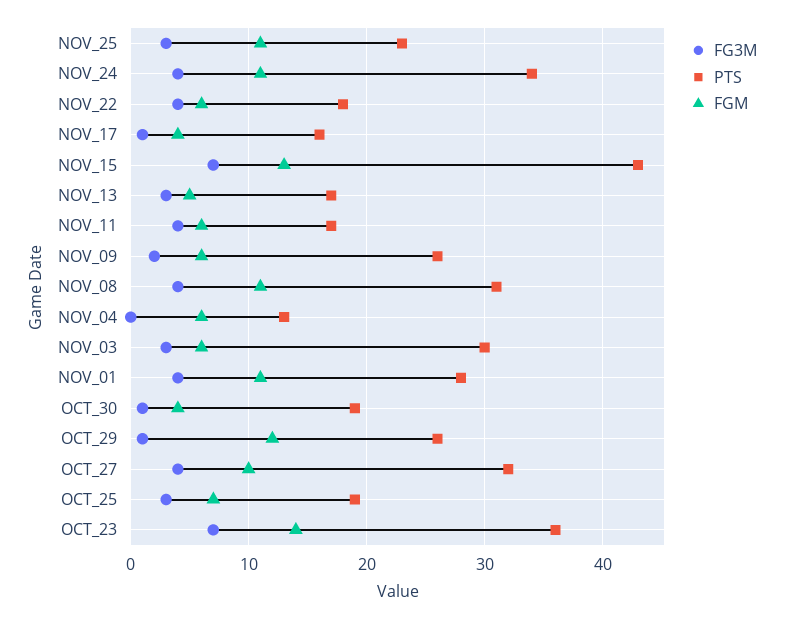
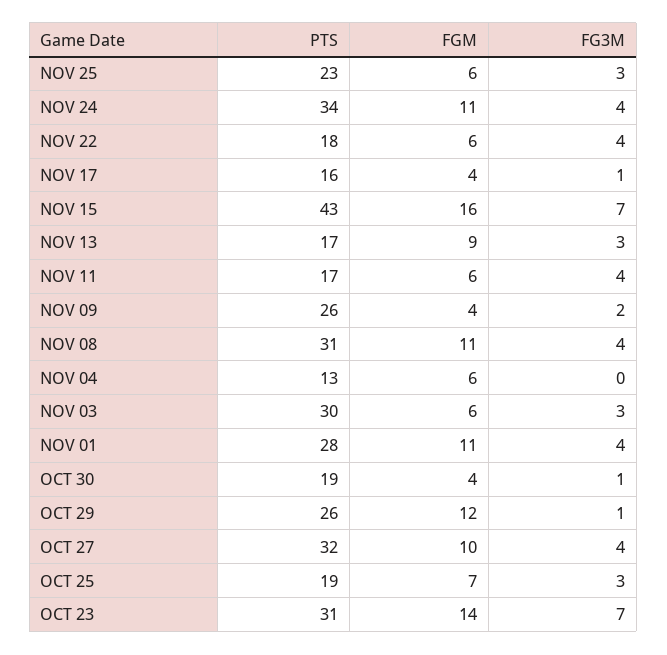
FGM, NOV_25: 11 -> 6
FGM, NOV_15: 13 -> 16
FGM, NOV_13: 5 -> 9
FGM, NOV_09: 6 -> 4
PTS, OCT_23: 36 -> 31

